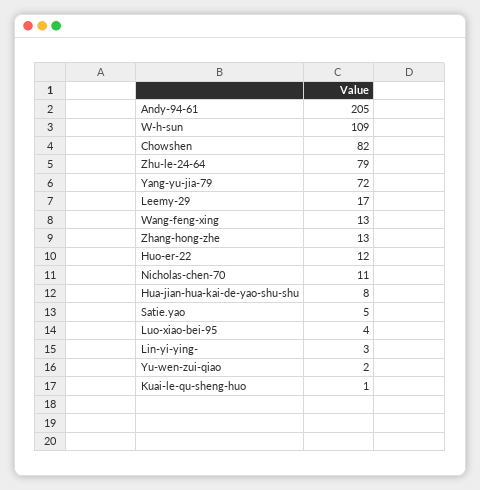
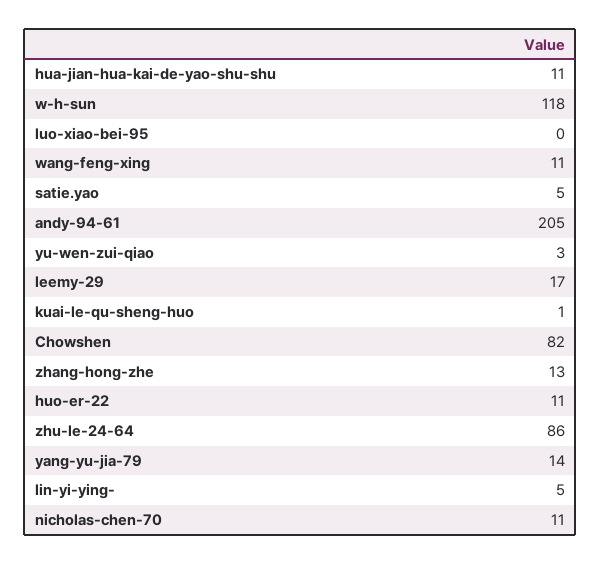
W-h-sun: 109 -> 118
Zhu-le-24-64: 79 -> 86
Yang-yu-jia-79: 72 -> 14
Wang-feng-xing: 13 -> 11
Huo-er-22: 12 -> 11
Hua-jian-hua-kai-de-yao-shu-shu: 8 -> 11
Luo-xiao-bei-95: 4 -> 0
Lin-yi-ying-: 3 -> 5
Yu-wen-zui-qiao: 2 -> 3

